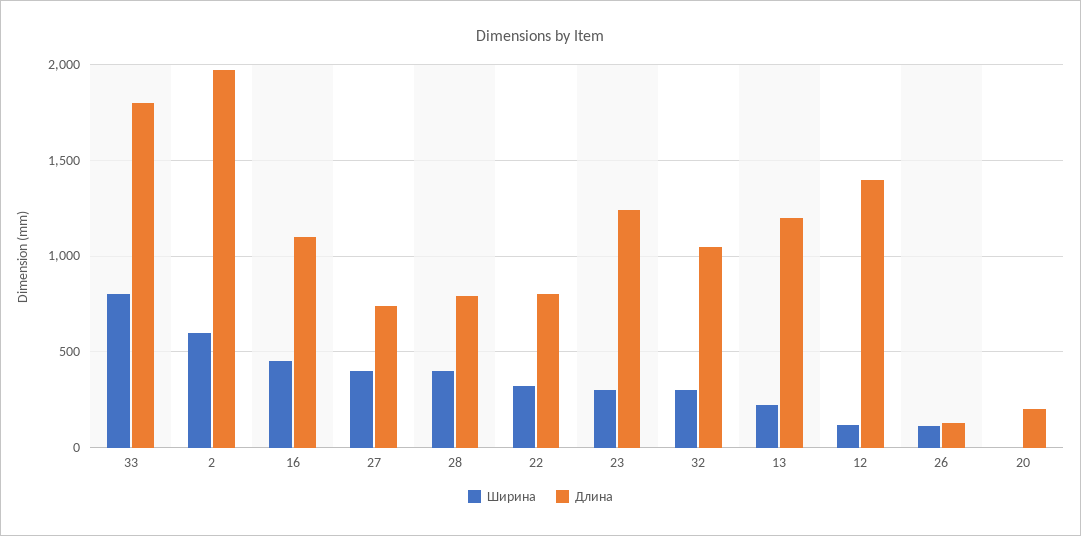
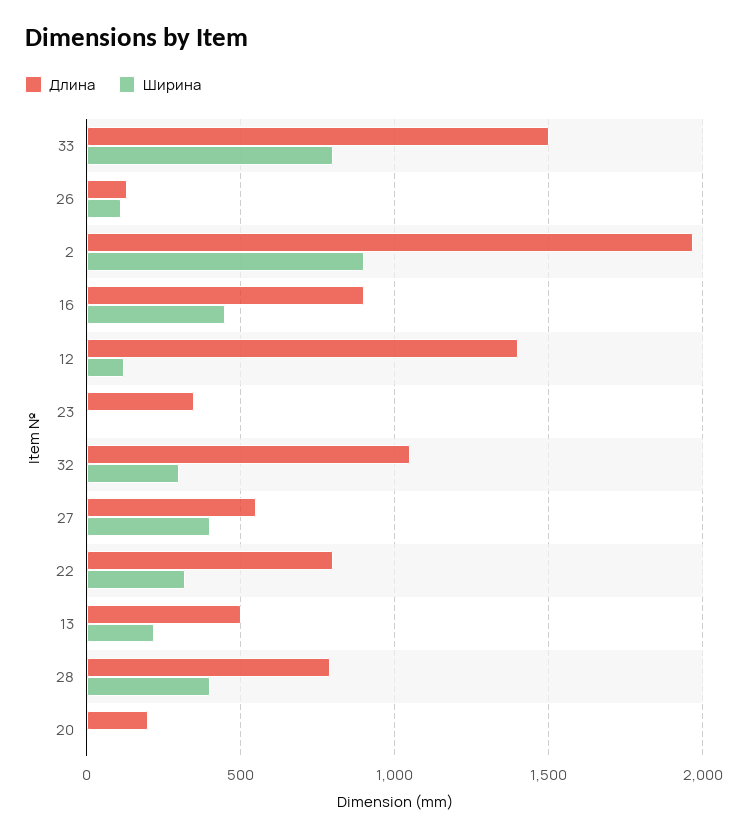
Длина, 33: 1800 -> 1500
Ширина, 2: 600 -> 900
Длина, 16: 1100 -> 900
Длина, 27: 750 -> 550
Ширина, 23: 300 -> 0
Длина, 23: 1250 -> 350
Длина, 13: 1200 -> 500

